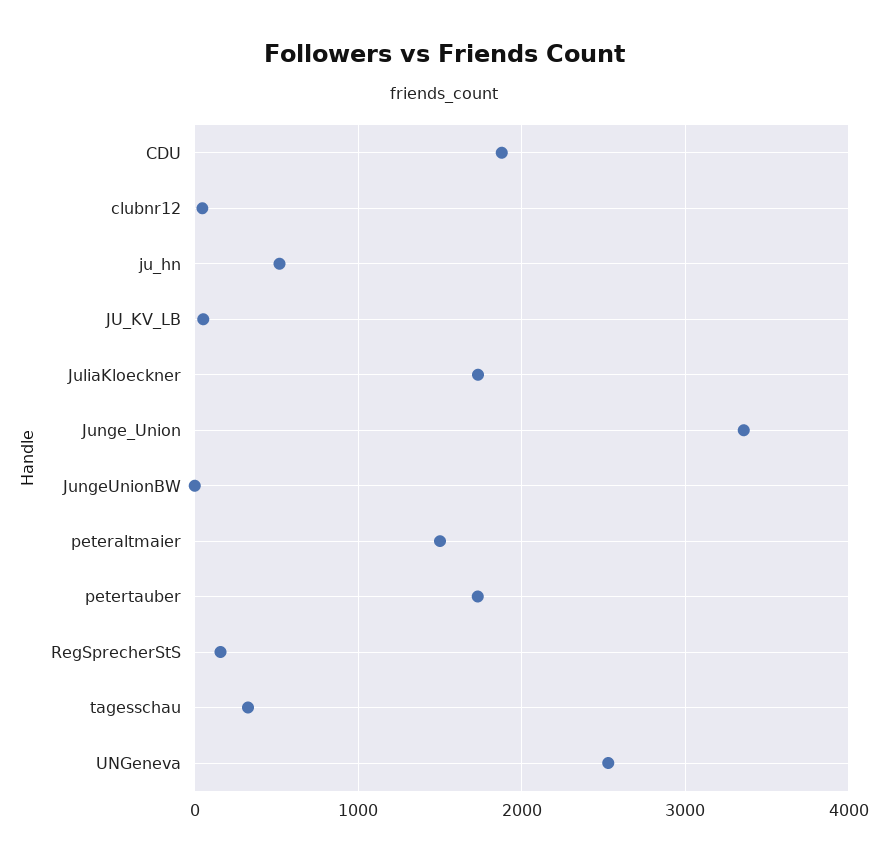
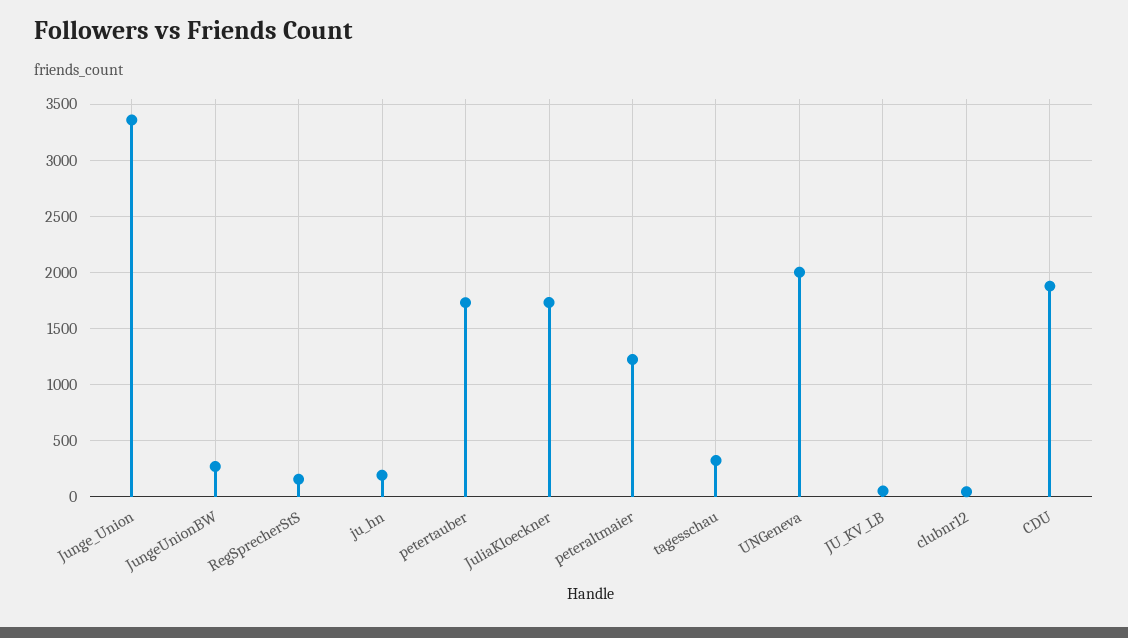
ju_hn: 500 -> 200
JungeUnionBW: 0 -> 300
peteraltmaier: 1500 -> 1200
UNGeneva: 2500 -> 2000

